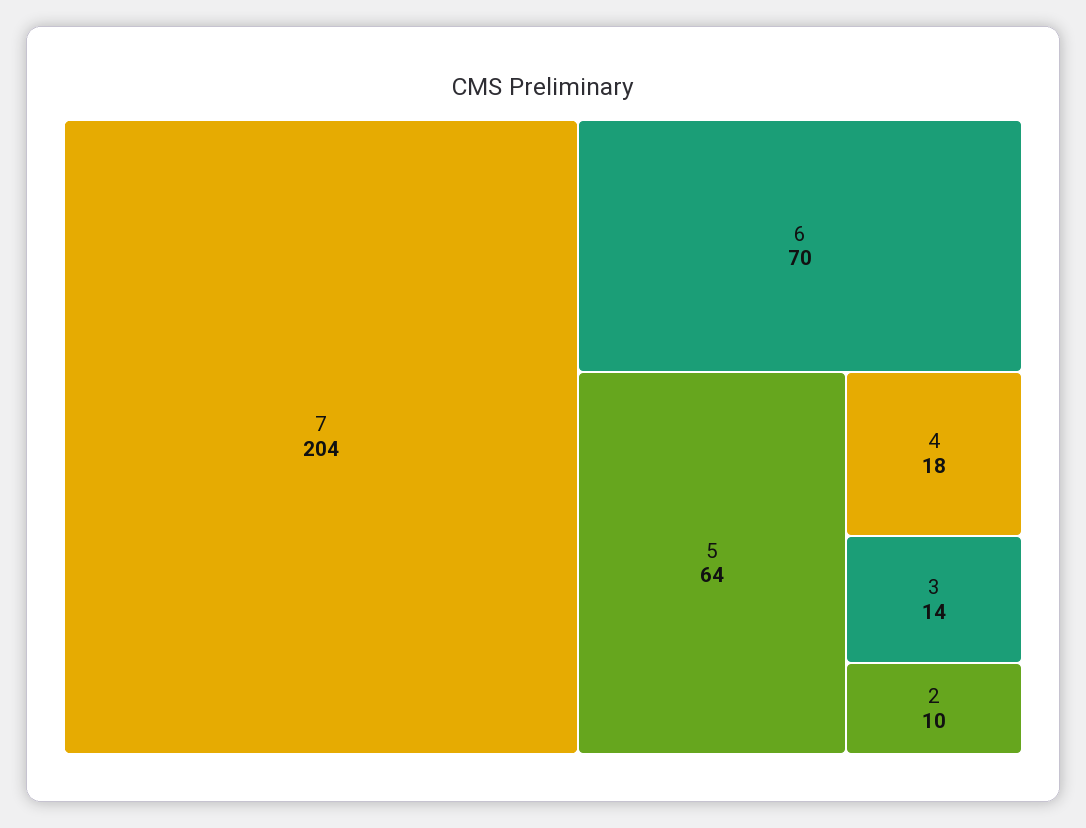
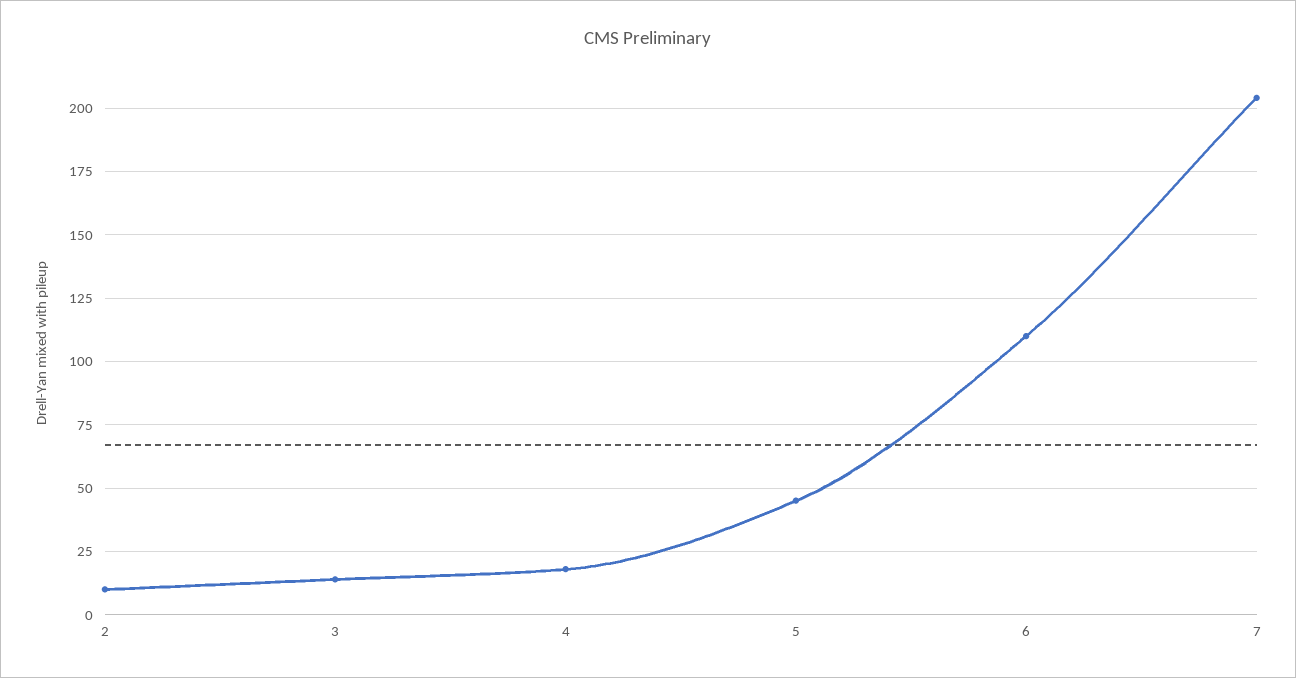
6: 70 -> 110
5: 64 -> 45

